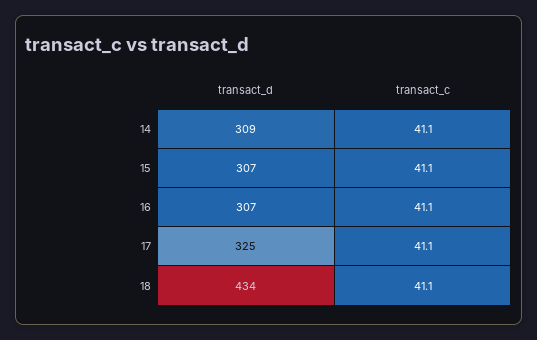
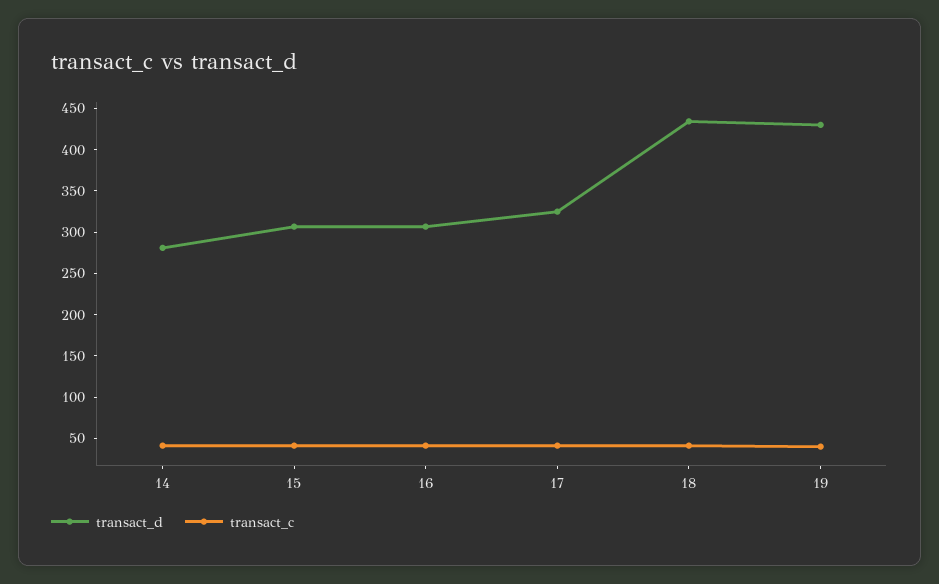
transact_d, 14: 309 -> 280
transact_d, 19: none -> 430
transact_c, 19: none -> 40

